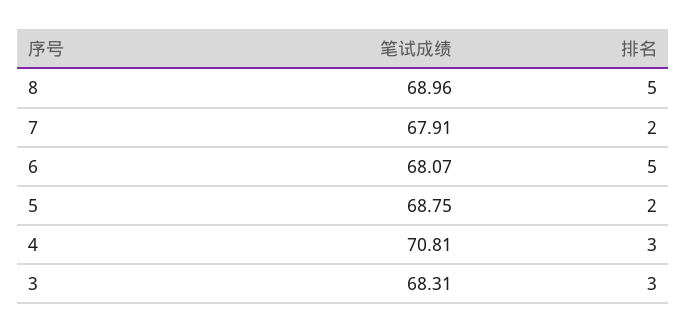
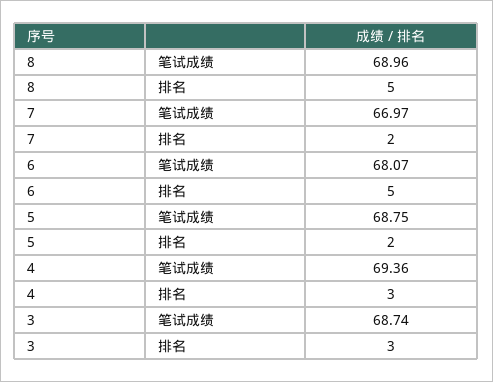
笔试成绩, 7: 67.91 -> 66.97
笔试成绩, 4: 70.81 -> 69.36
笔试成绩, 3: 68.31 -> 68.74

